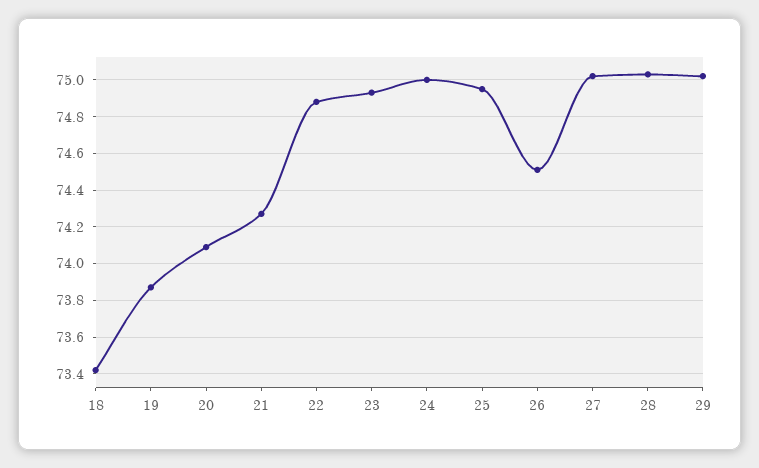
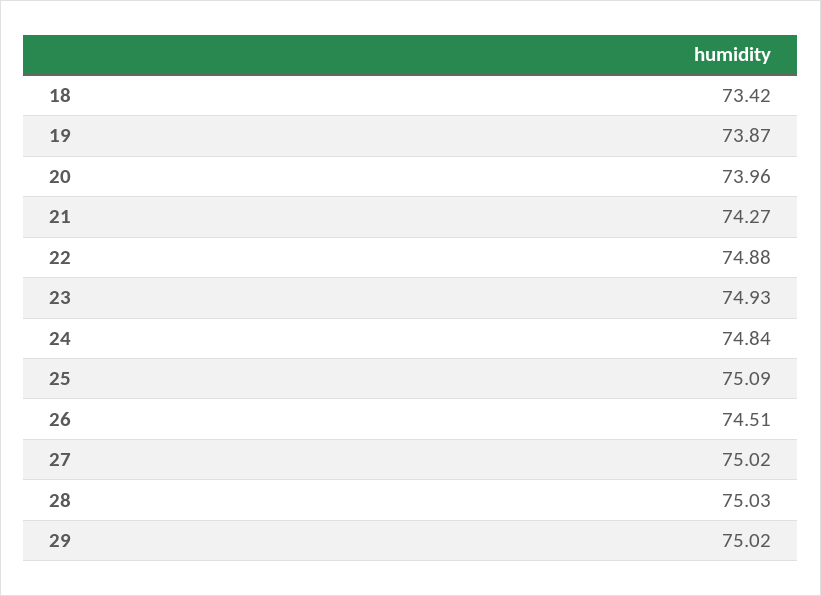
20: 74.1 -> 73.96
24: 75 -> 74.84
25: 74.95 -> 75.09

